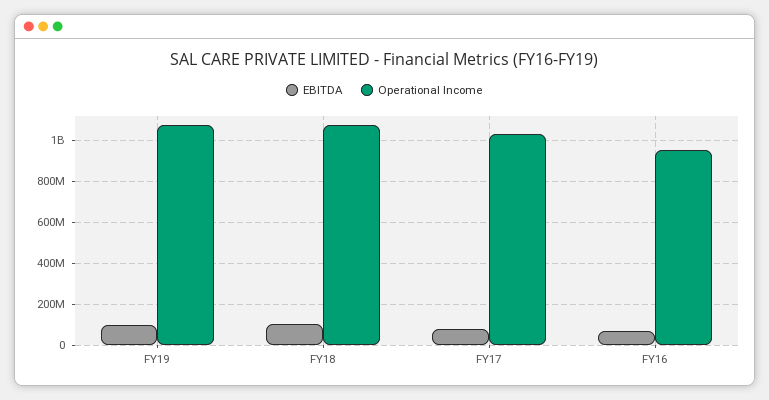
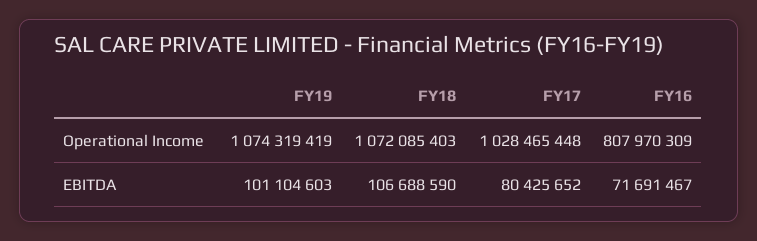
Operational Income, FY16: 950000000 -> 807970309

